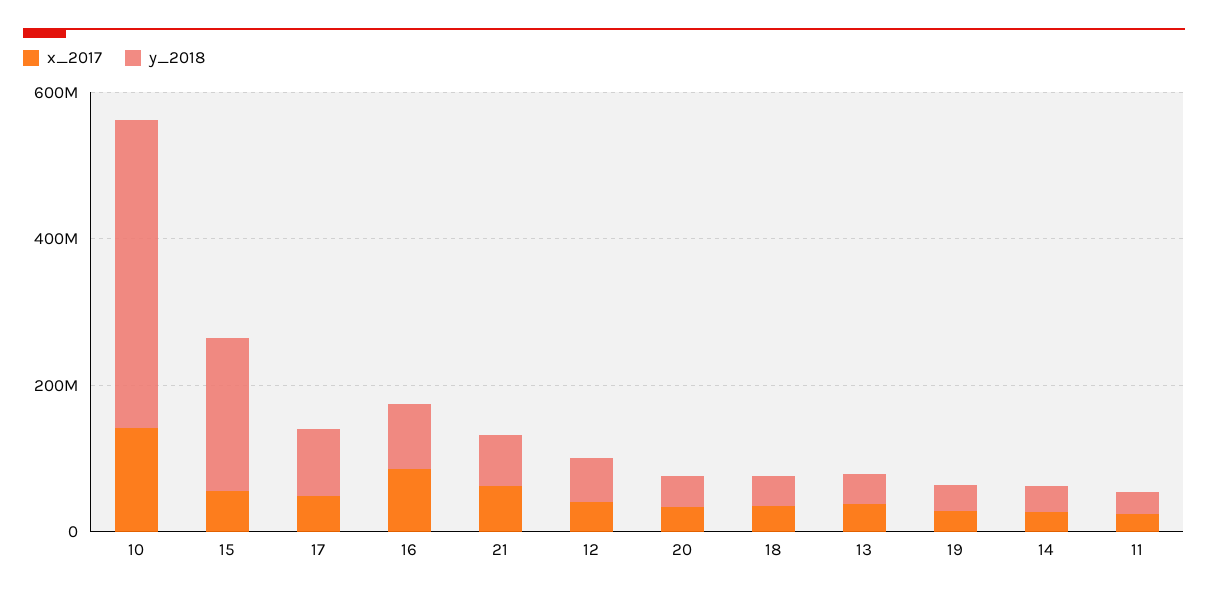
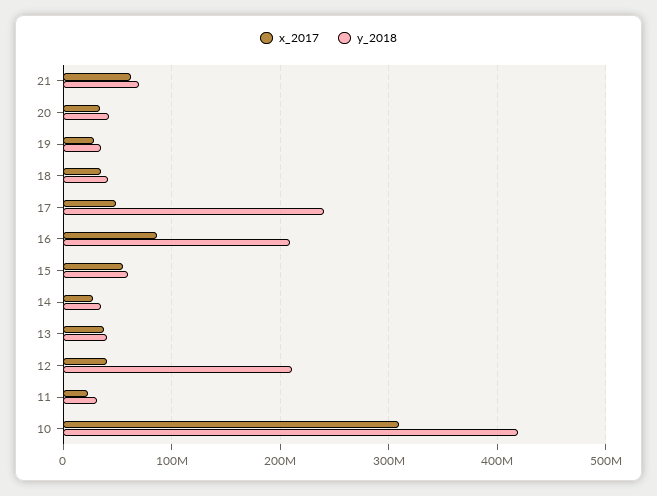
x_2017, 10: 150000000 -> 310000000
y_2018, 15: 200000000 -> 60000000
y_2018, 17: 100000000 -> 240000000
y_2018, 16: 100000000 -> 210000000
y_2018, 12: 50000000 -> 210000000

